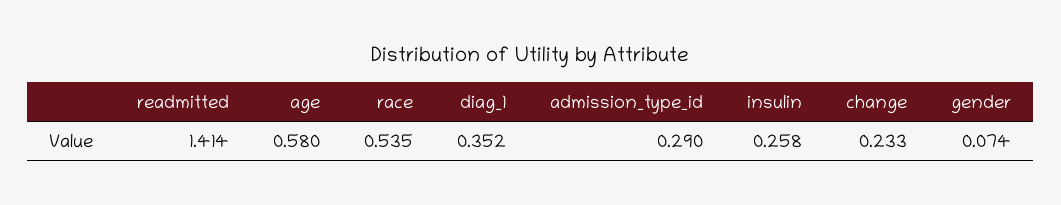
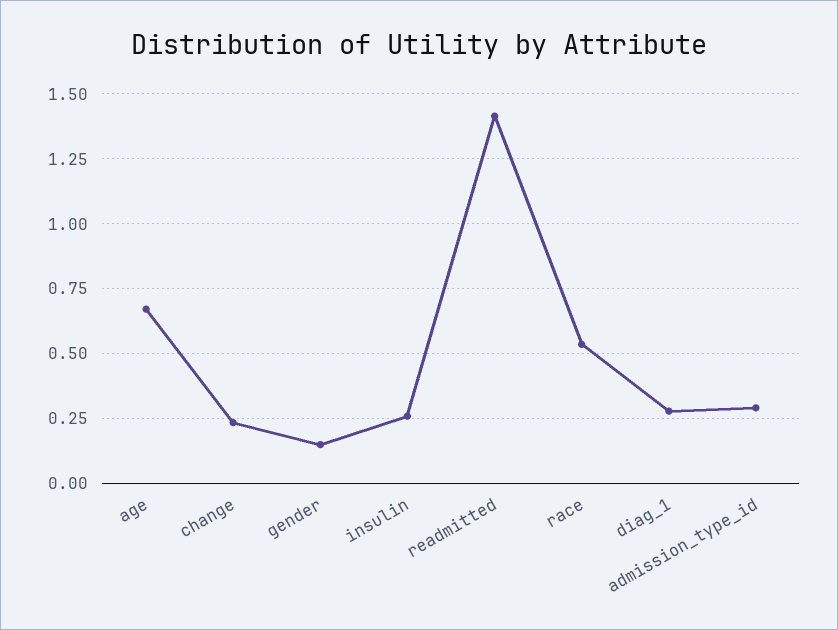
age: 0.58 -> 0.675
diag_1: 0.352 -> 0.275
gender: 0.074 -> 0.15

